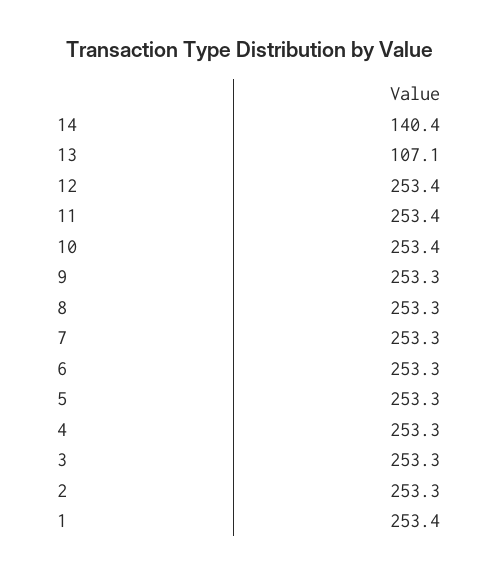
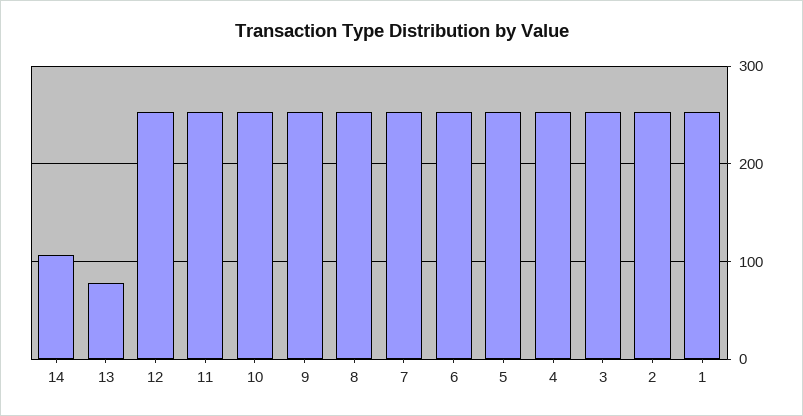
14: 140.4 -> 110
13: 107.1 -> 80

